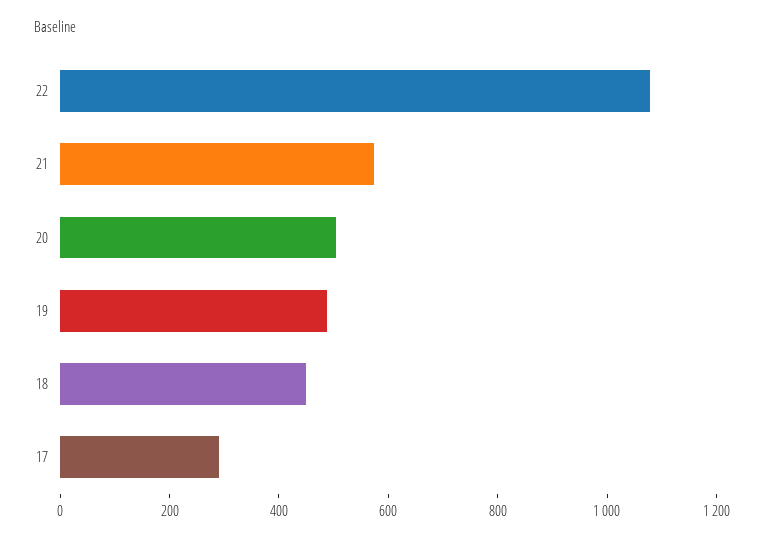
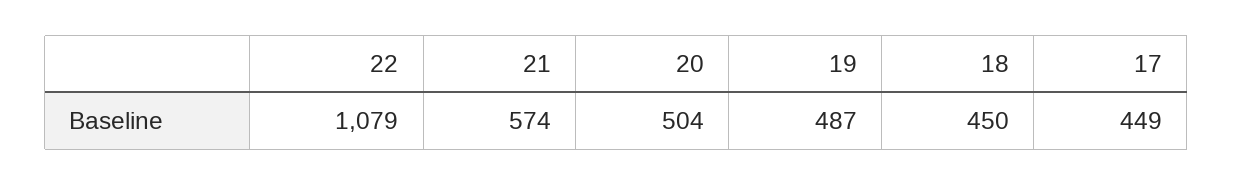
17: 300 -> 449

